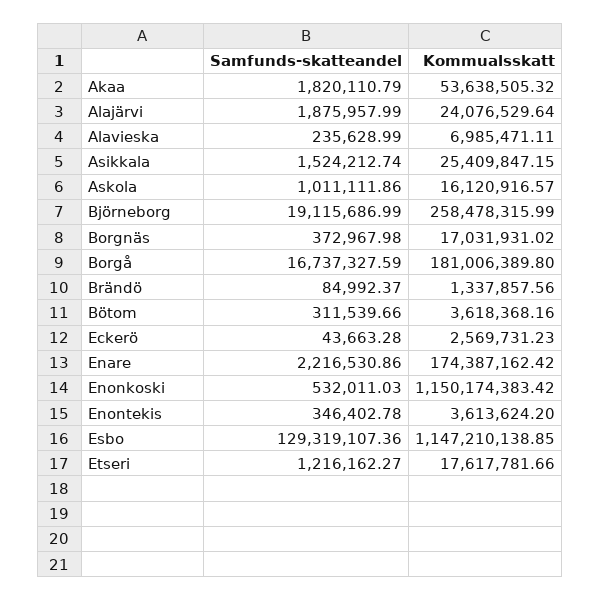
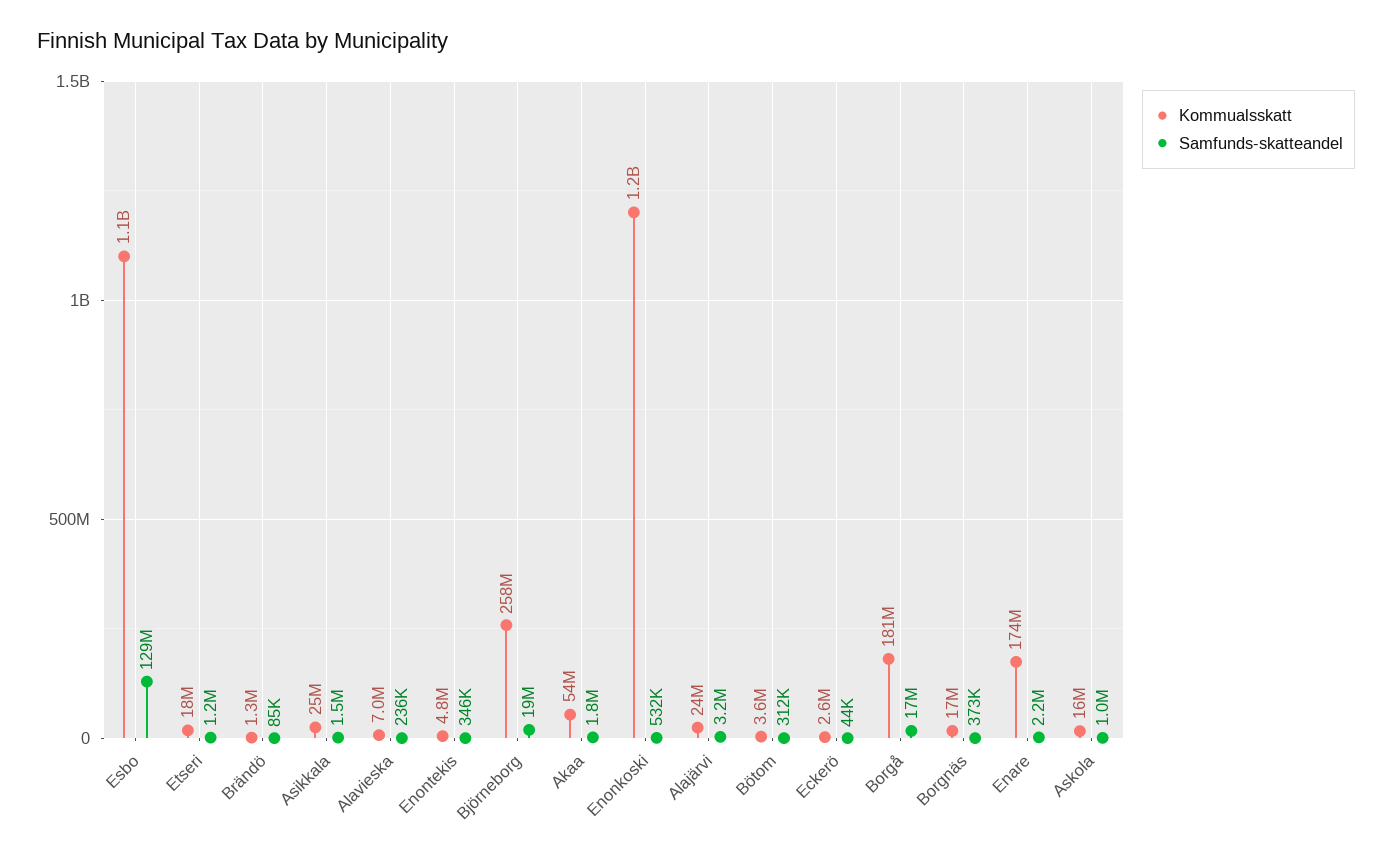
Samfunds-skatteandel, Alajärvi: 1875957.99 -> 3200000
Kommualsskatt, Enontekis: 3613624.2 -> 4800000

